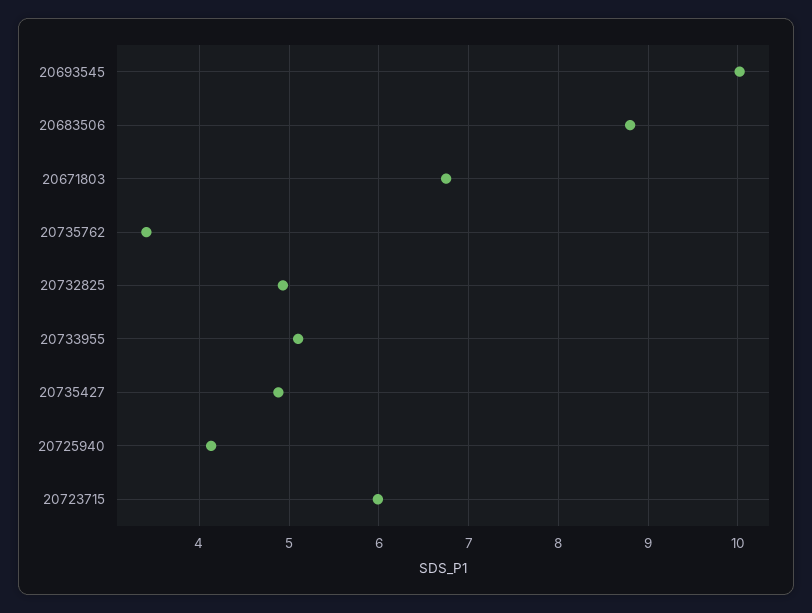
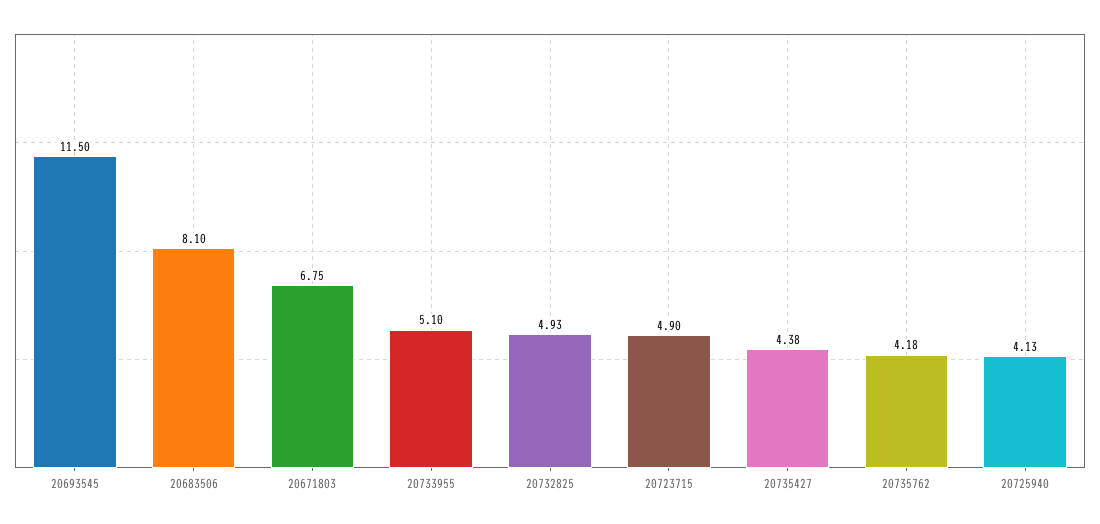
20693545: 10 -> 11.5
20683506: 8.8 -> 8.1
20735762: 3.4 -> 4.18
20735427: 4.9 -> 4.38
20723715: 6 -> 4.9

